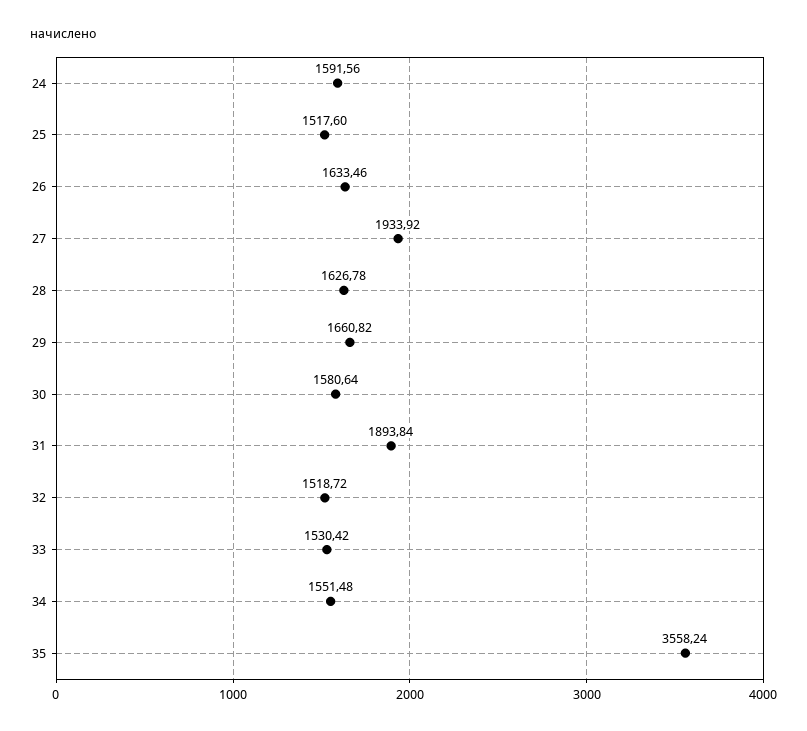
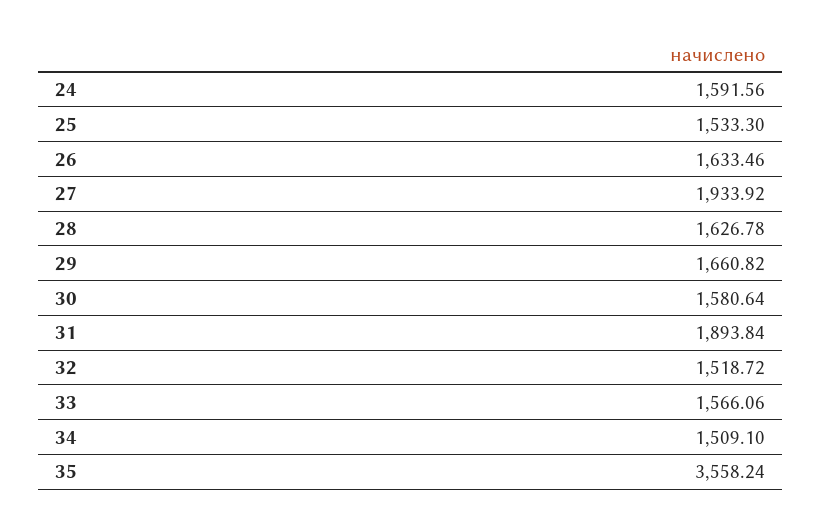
25: 1517.6 -> 1533.3
33: 1530.42 -> 1566.06
34: 1551.48 -> 1509.1

